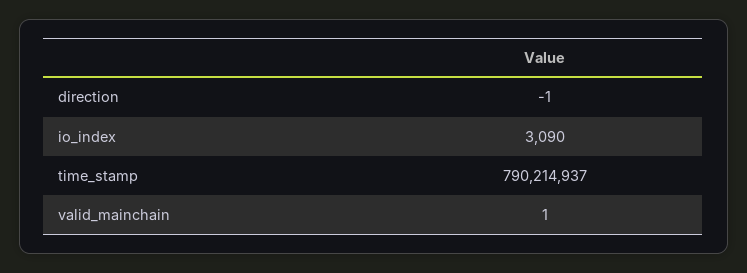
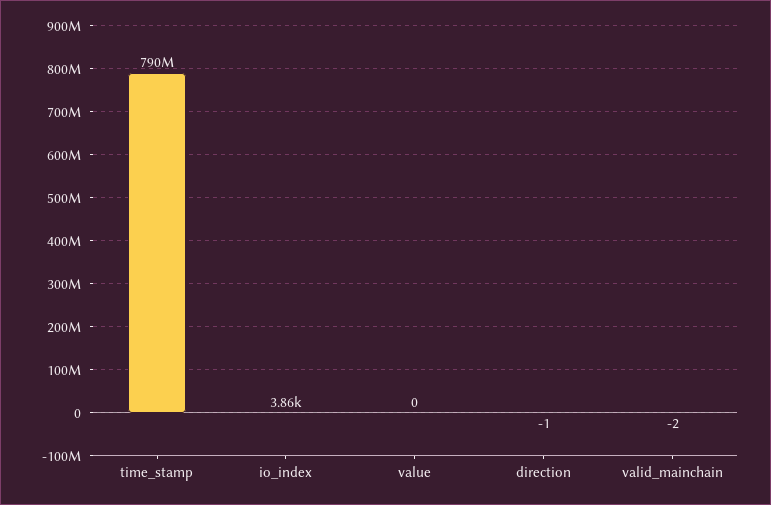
io_index: 3090 -> 3860
valid_mainchain: 1 -> -2
value: none -> 0

